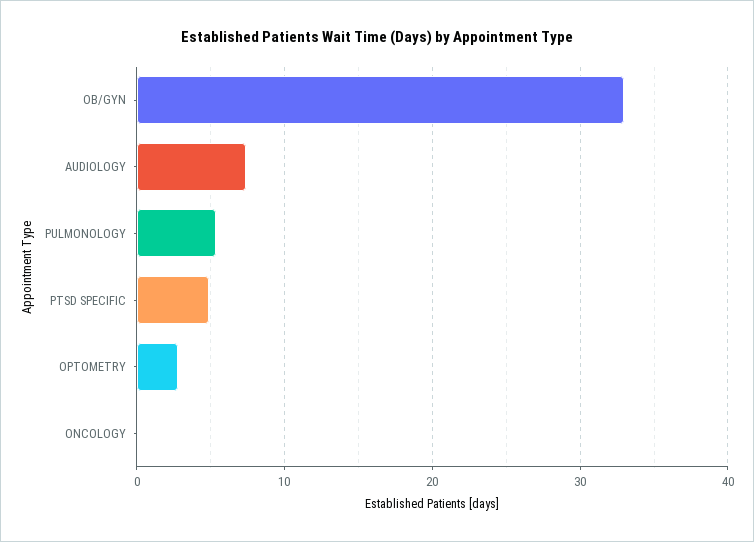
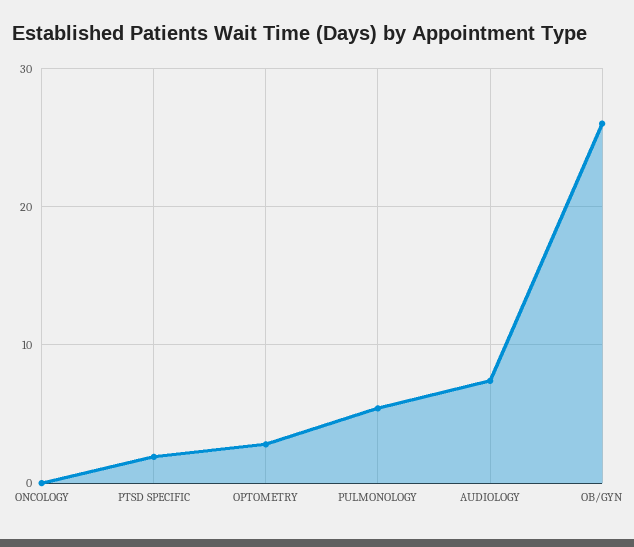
OB/GYN: 33 -> 26
PTSD SPECIFIC: 5 -> 2

